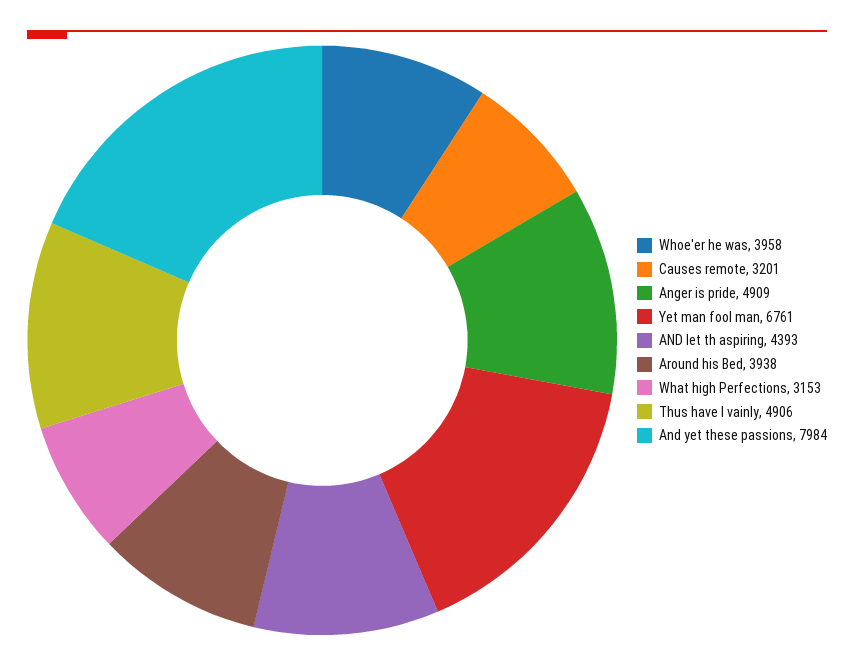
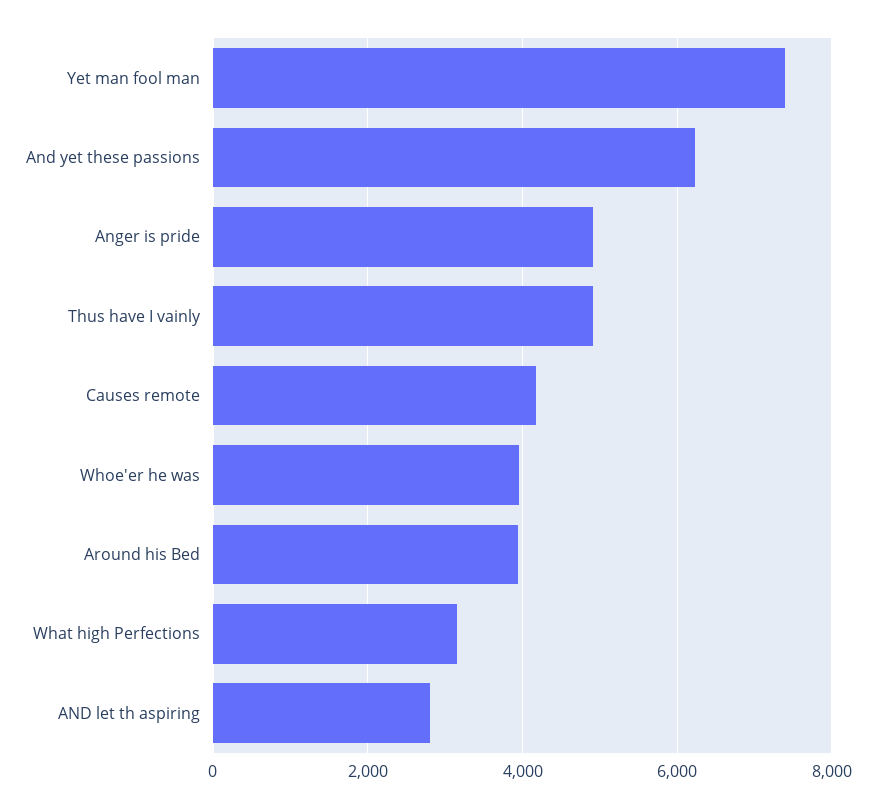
Causes remote: 3201 -> 4200
Yet man fool man: 6761 -> 7400
AND let th aspiring: 4393 -> 2800
And yet these passions: 7984 -> 6200

